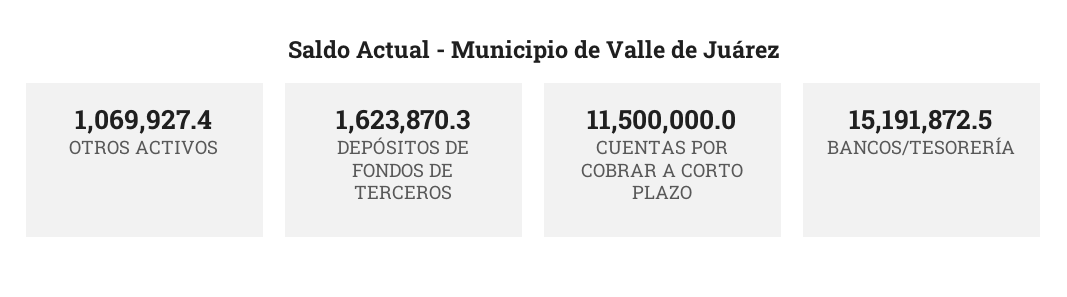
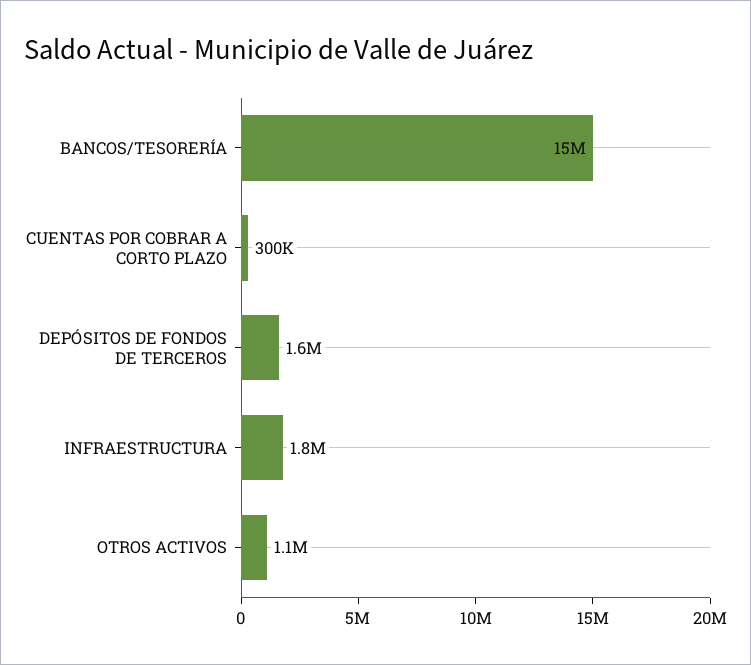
CUENTAS POR COBRAR A CORTO PLAZO: 11500000 -> 300000
INFRAESTRUCTURA: none -> 1800000

